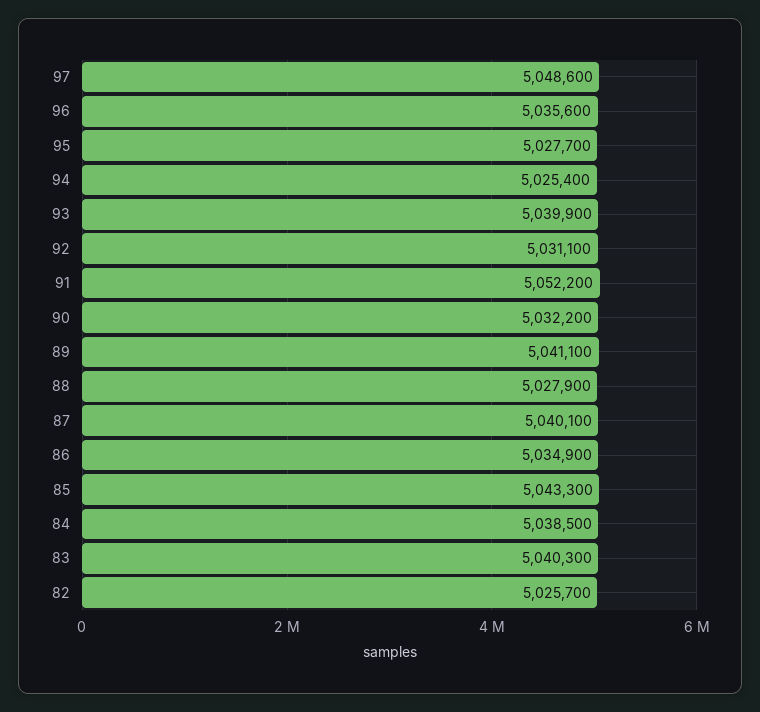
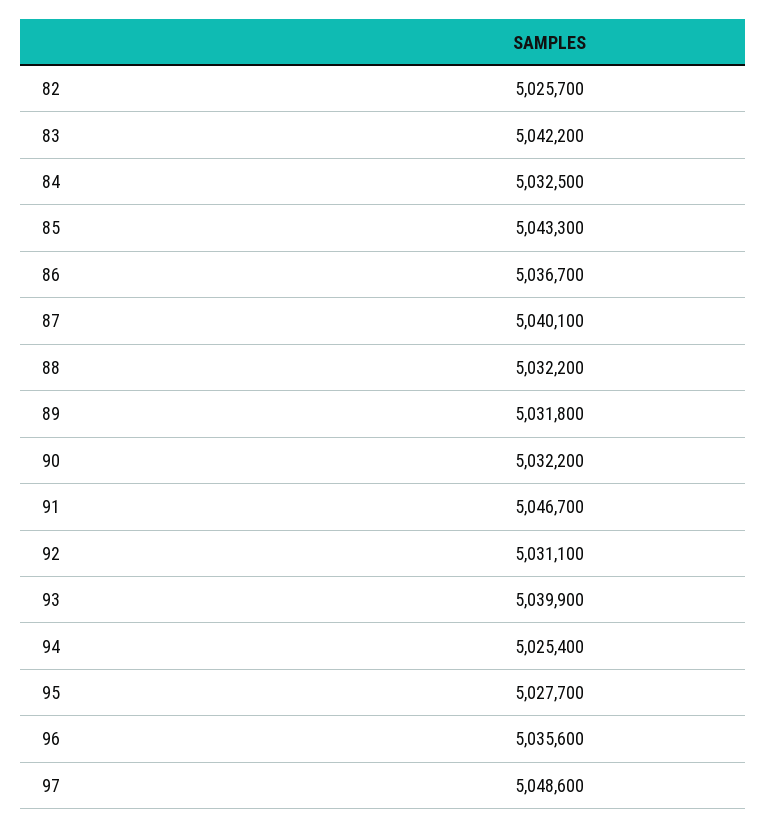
91: 5052200 -> 5046700
89: 5041100 -> 5031800
88: 5027900 -> 5032200
86: 5034900 -> 5036700
84: 5038500 -> 5032500
83: 5040300 -> 5042200

